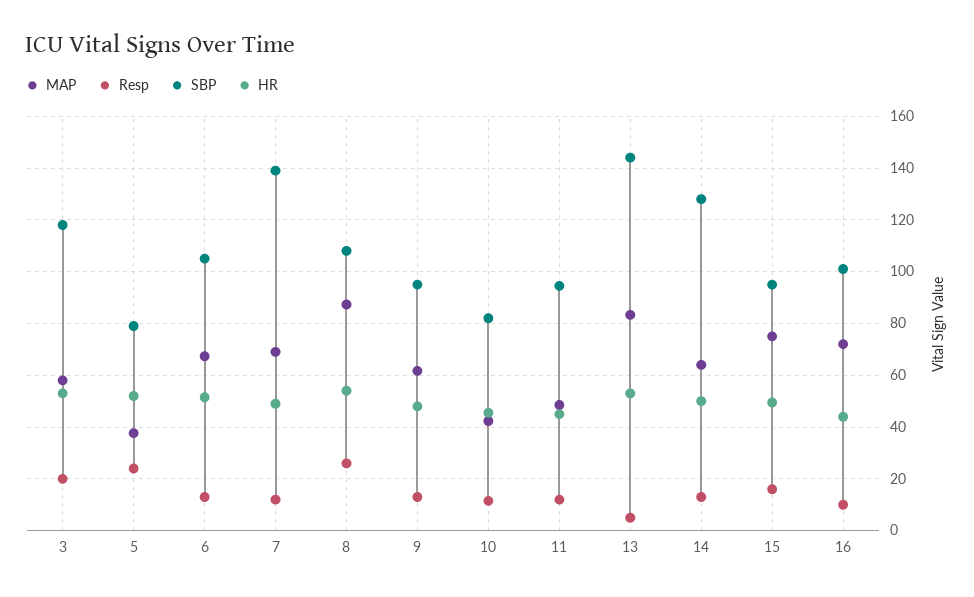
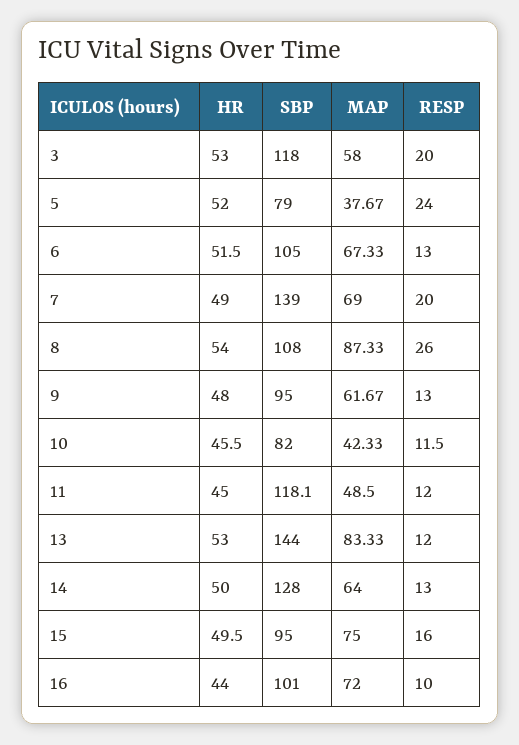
Resp, 7: 12.5 -> 20
SBP, 11: 95 -> 118.1
Resp, 13: 5 -> 12

